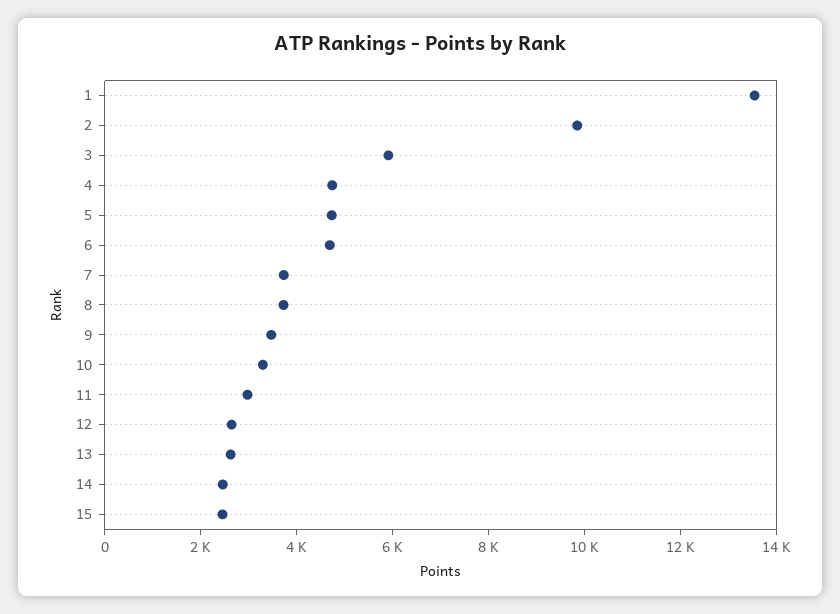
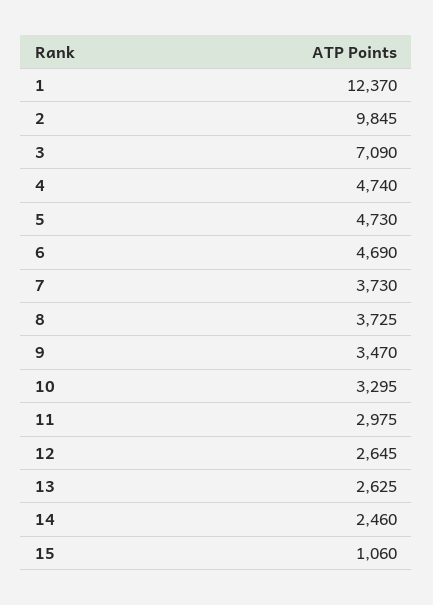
1: 13500 -> 12370
3: 6000 -> 7090
15: 2500 -> 1060

